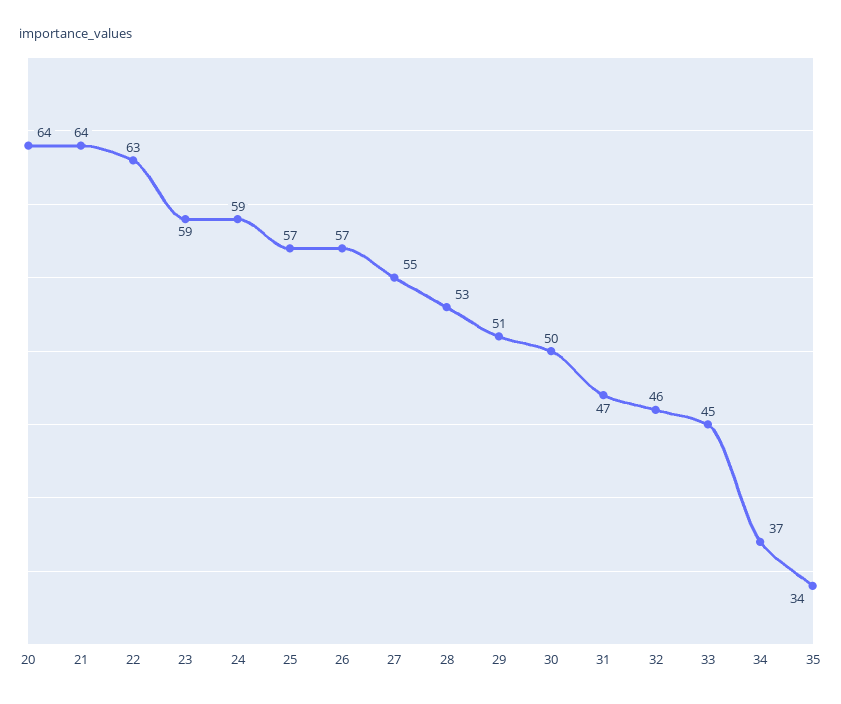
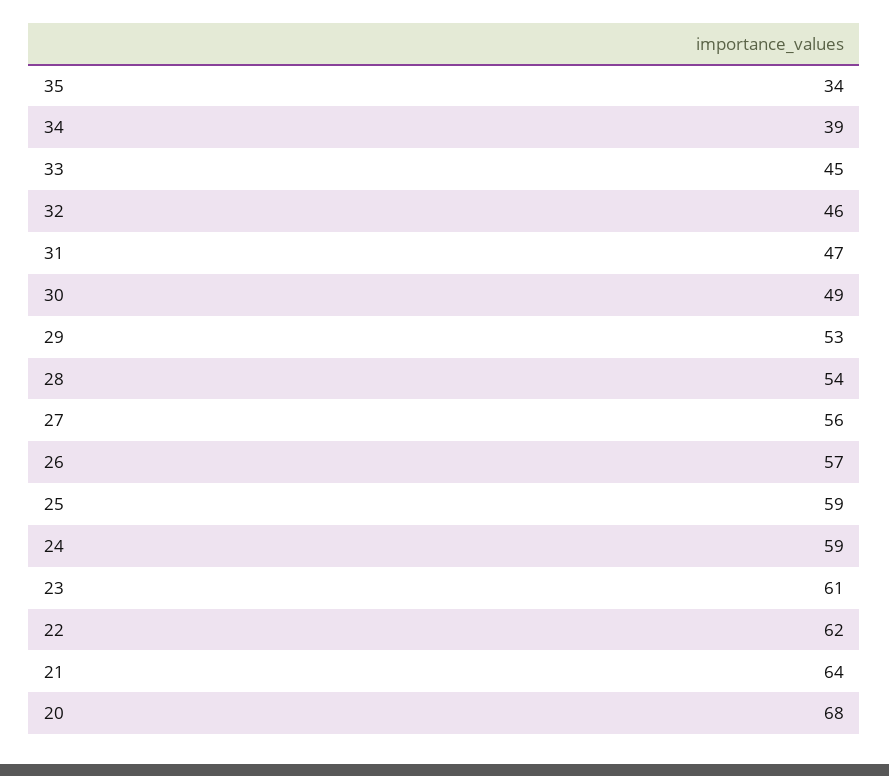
20: 64 -> 68
22: 63 -> 62
23: 59 -> 61
25: 57 -> 59
27: 55 -> 56
28: 53 -> 54
29: 51 -> 53
30: 50 -> 49
34: 37 -> 39

